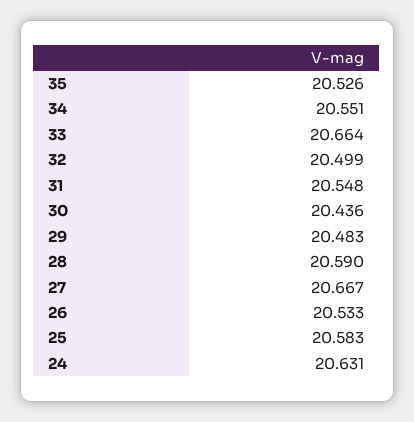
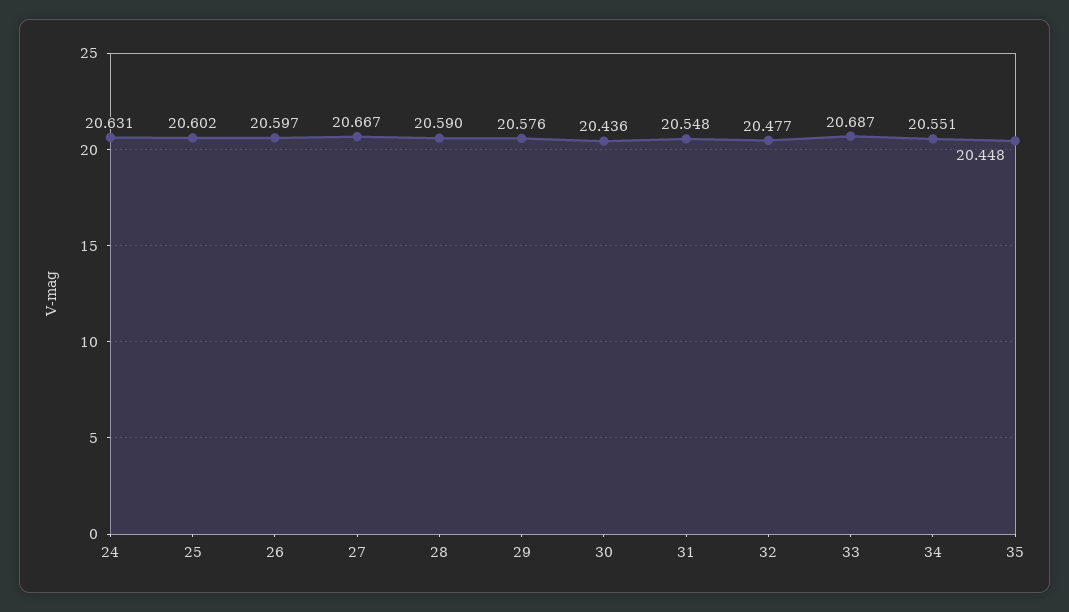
35: 20.526 -> 20.448
33: 20.664 -> 20.687
32: 20.499 -> 20.477
29: 20.483 -> 20.576
26: 20.533 -> 20.597
25: 20.583 -> 20.602

